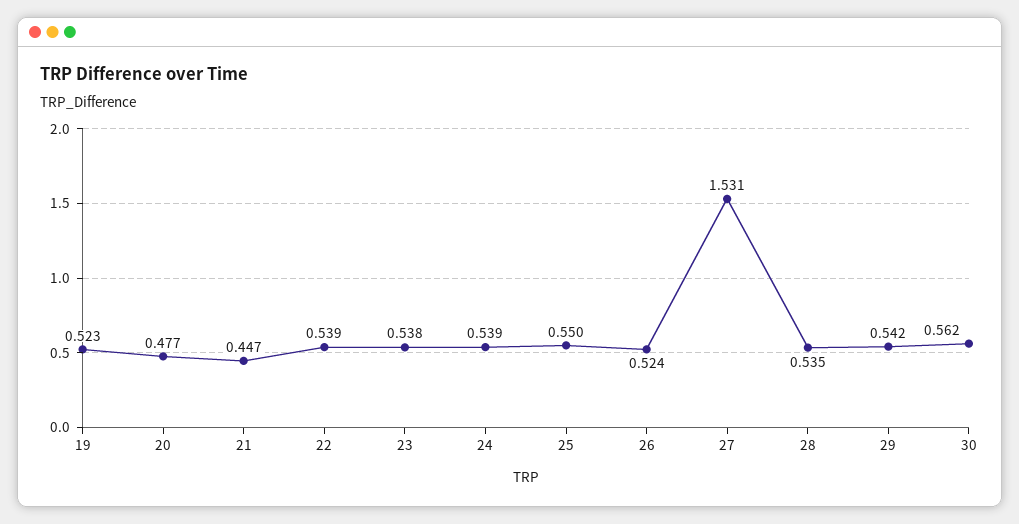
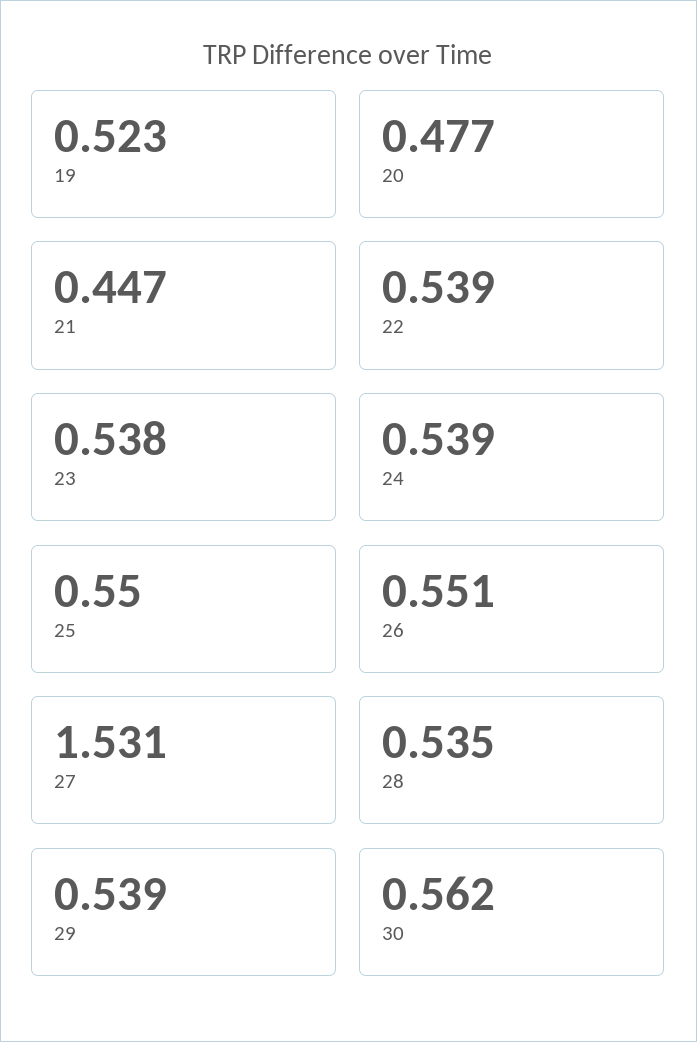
26: 0.524 -> 0.551
29: 0.542 -> 0.539

